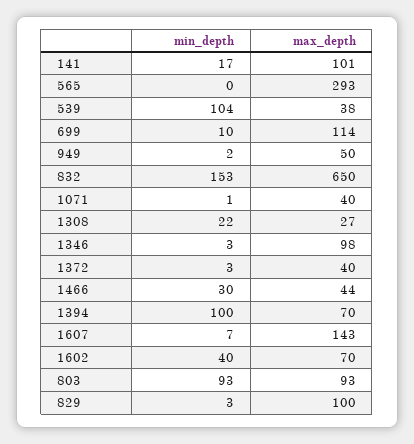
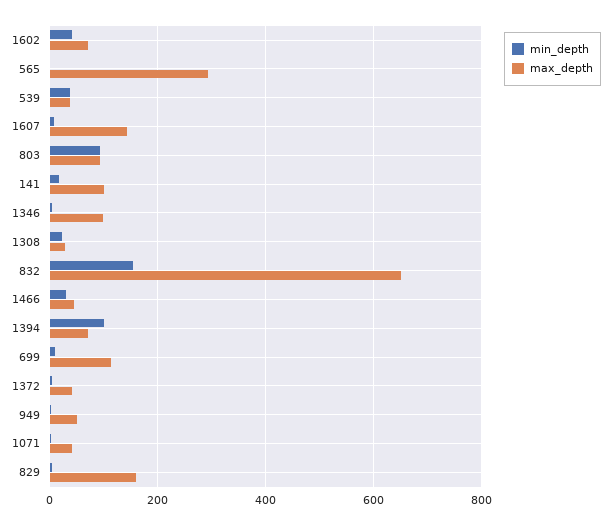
min_depth, 539: 104 -> 40
max_depth, 829: 100 -> 160

